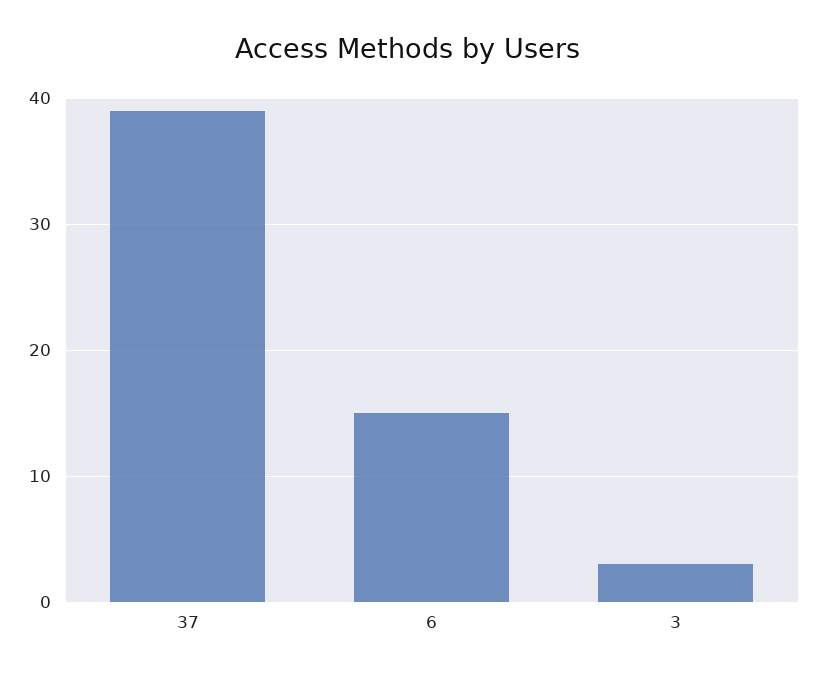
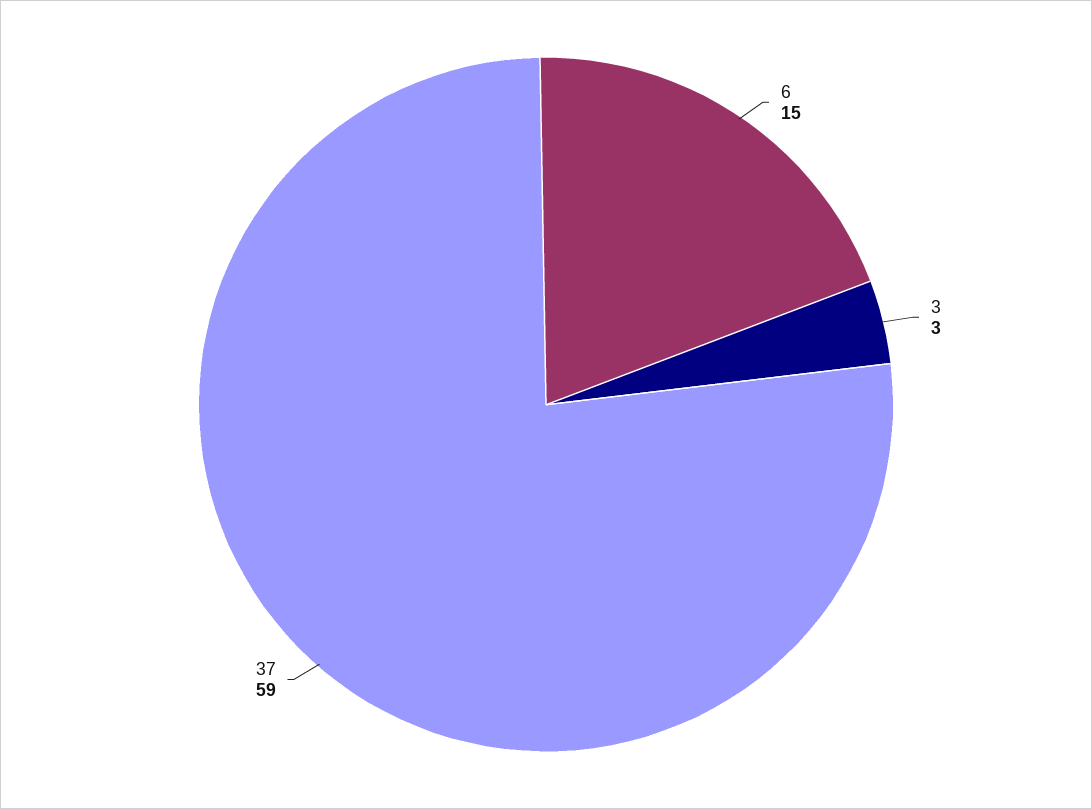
37: 39 -> 59

